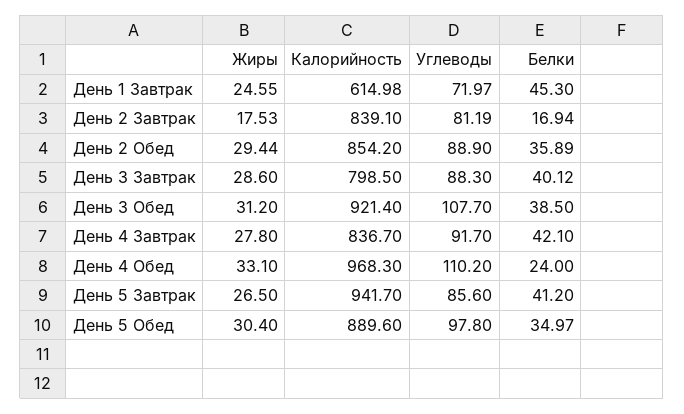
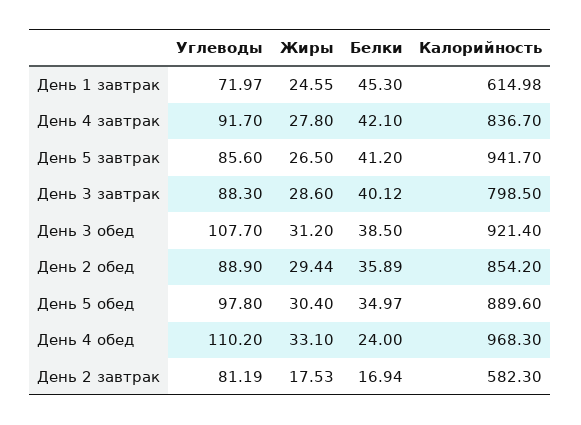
Калорийность, День 2 Завтрак: 839.1 -> 582.3

